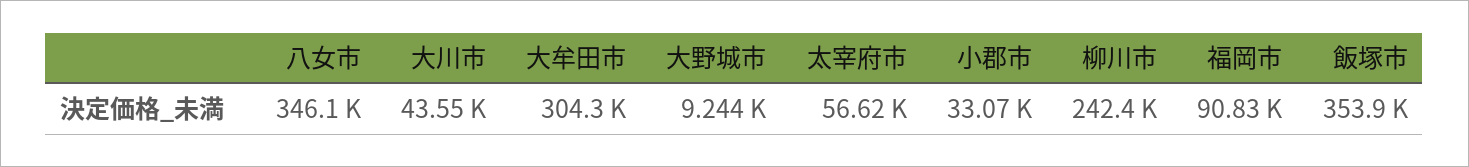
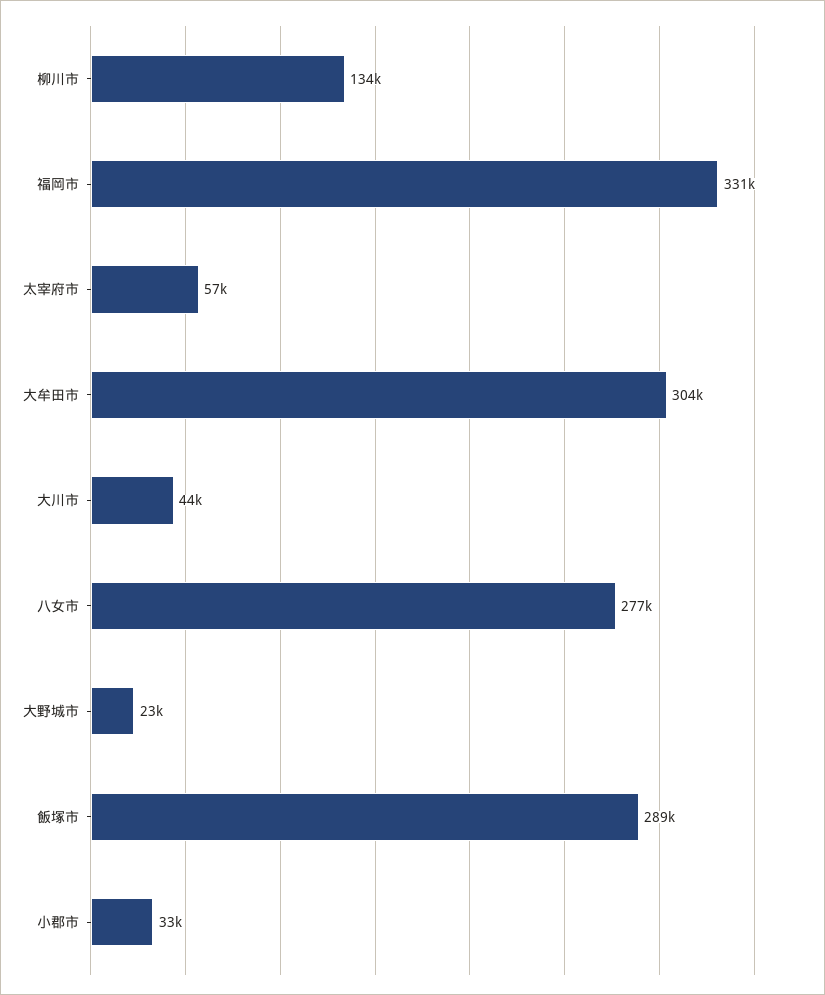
八女市: 346100 -> 277000
大野城市: 9244 -> 23000
柳川市: 242400 -> 134000
福岡市: 90830 -> 331000
飯塚市: 353900 -> 289000

